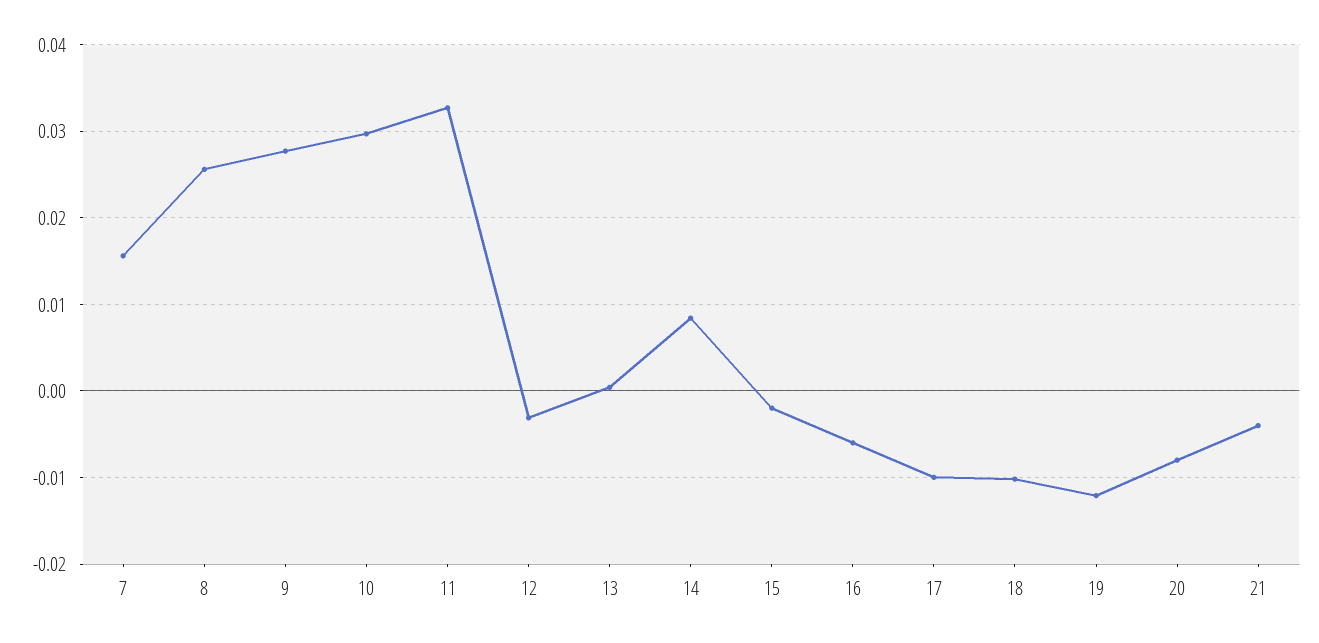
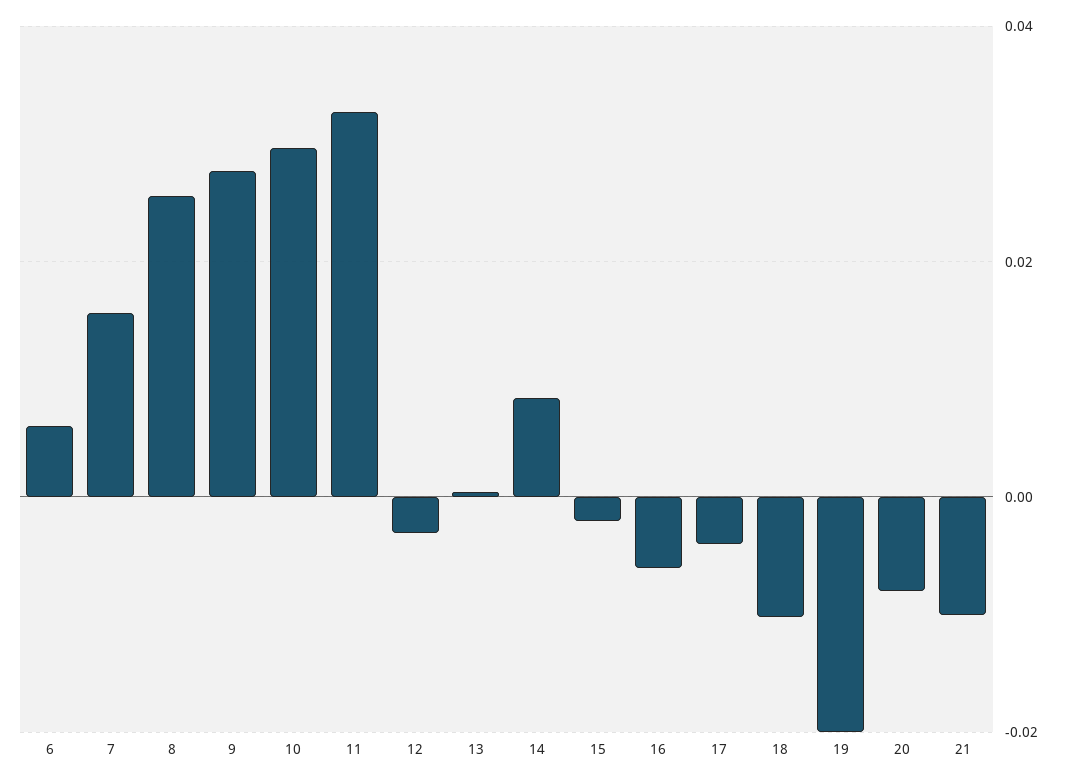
17: -0.01 -> -0.004
19: -0.012 -> -0.02
21: -0.004 -> -0.01
6: none -> 0.006

